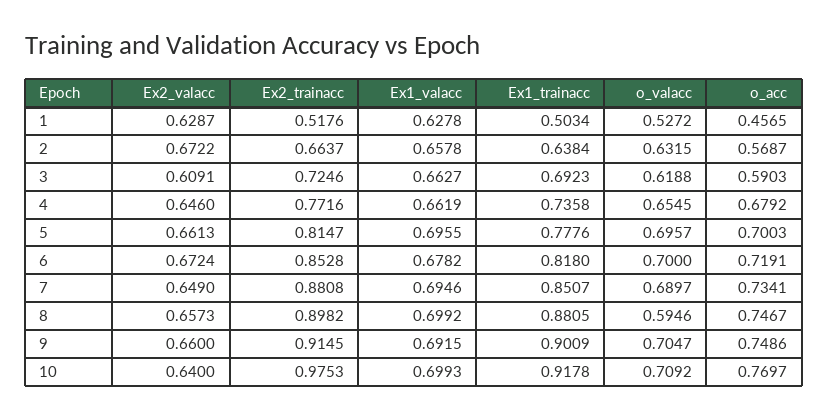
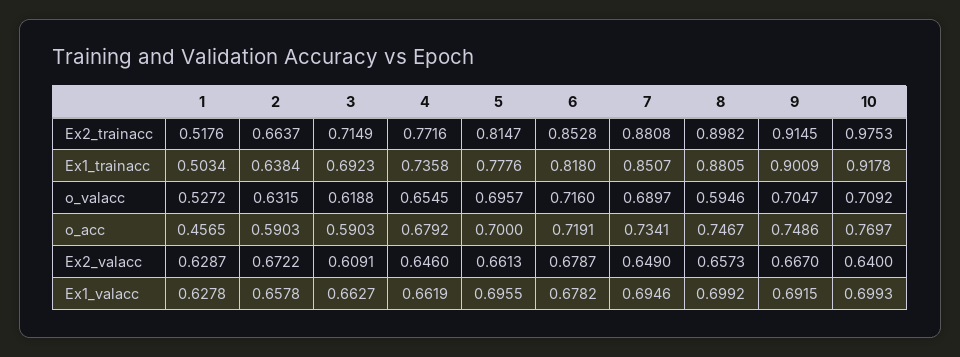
o_acc, 2: 0.5687 -> 0.5903
Ex2_trainacc, 3: 0.7246 -> 0.7149
o_acc, 5: 0.7003 -> 0.7
Ex2_valacc, 6: 0.6724 -> 0.6787
o_valacc, 6: 0.7 -> 0.716
Ex2_valacc, 9: 0.66 -> 0.667

